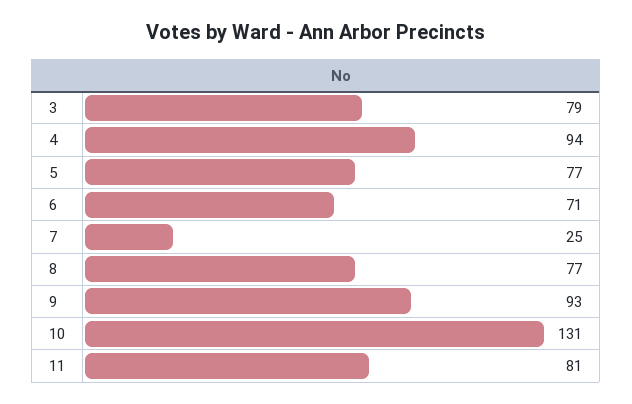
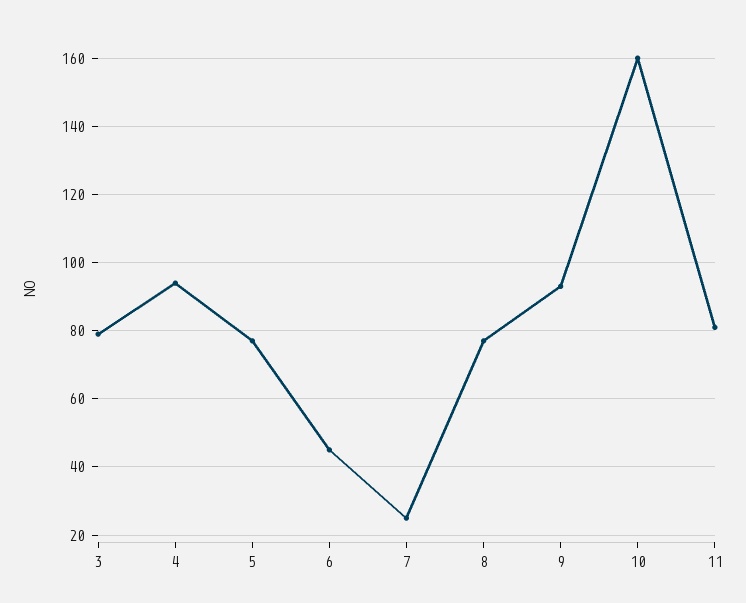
6: 71 -> 45
10: 131 -> 160

